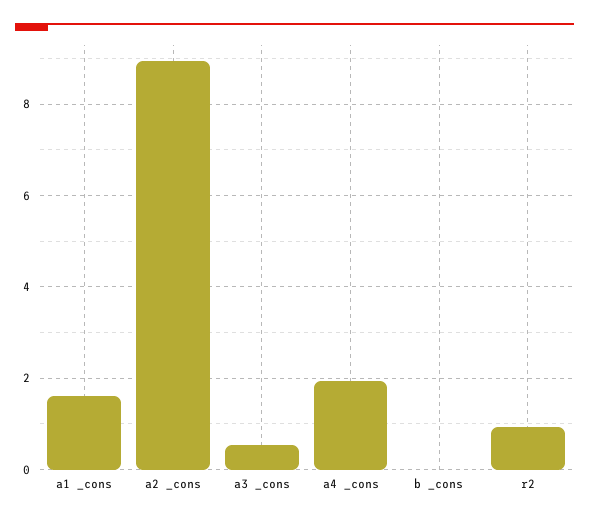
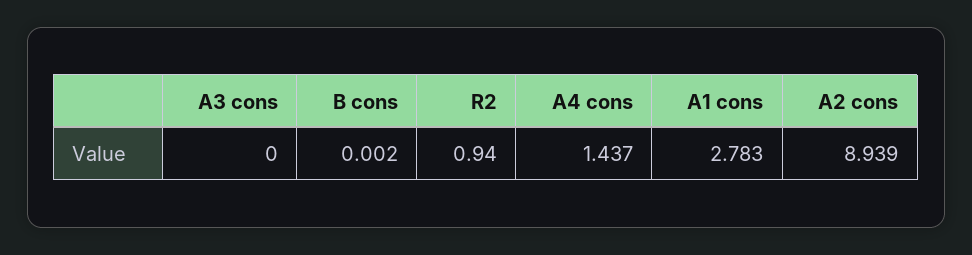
a1 _cons: 1.6 -> 2.783
a3 _cons: 0.6 -> 0
a4 _cons: 2 -> 1.437

